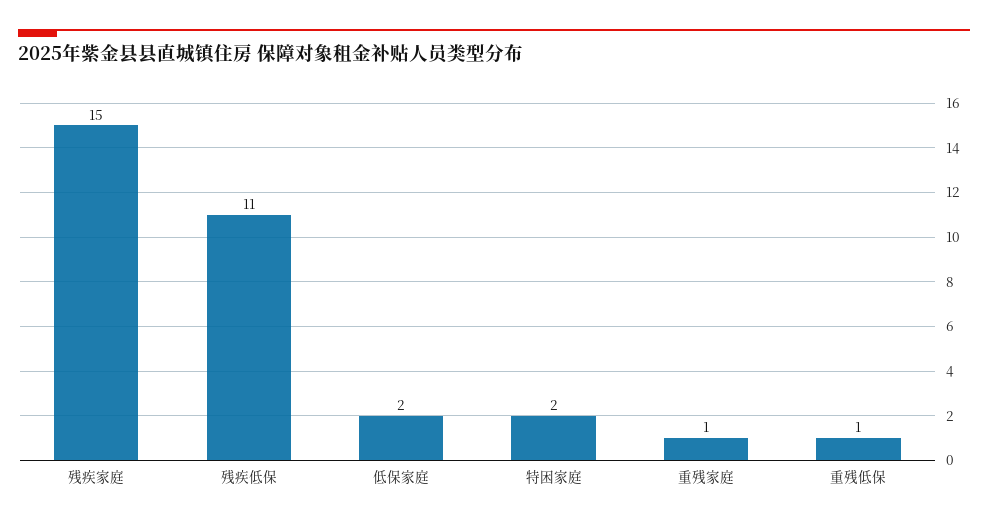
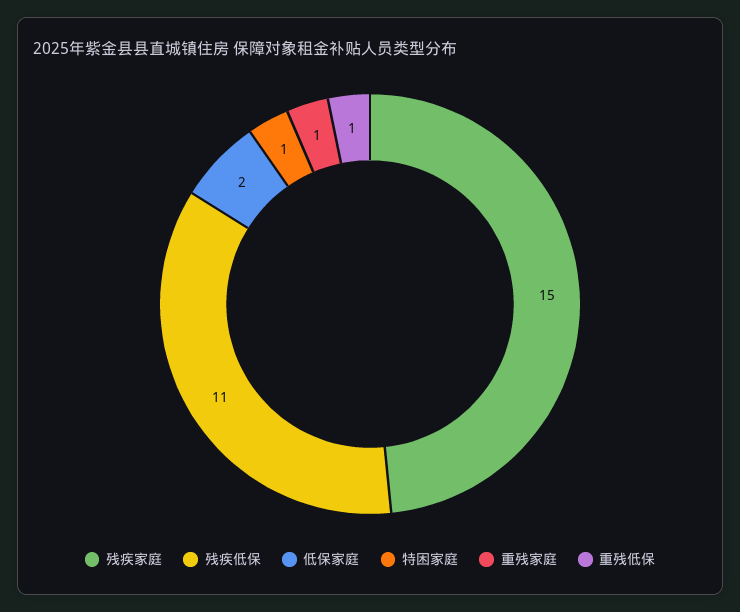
特困家庭: 2 -> 1

